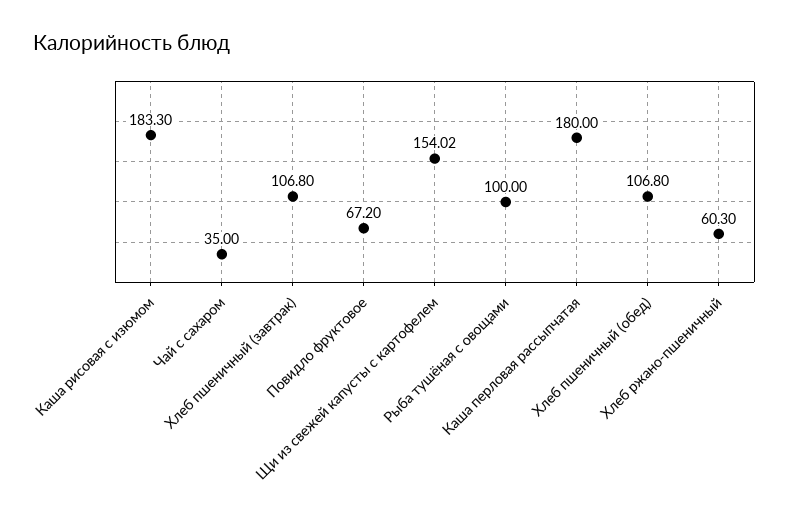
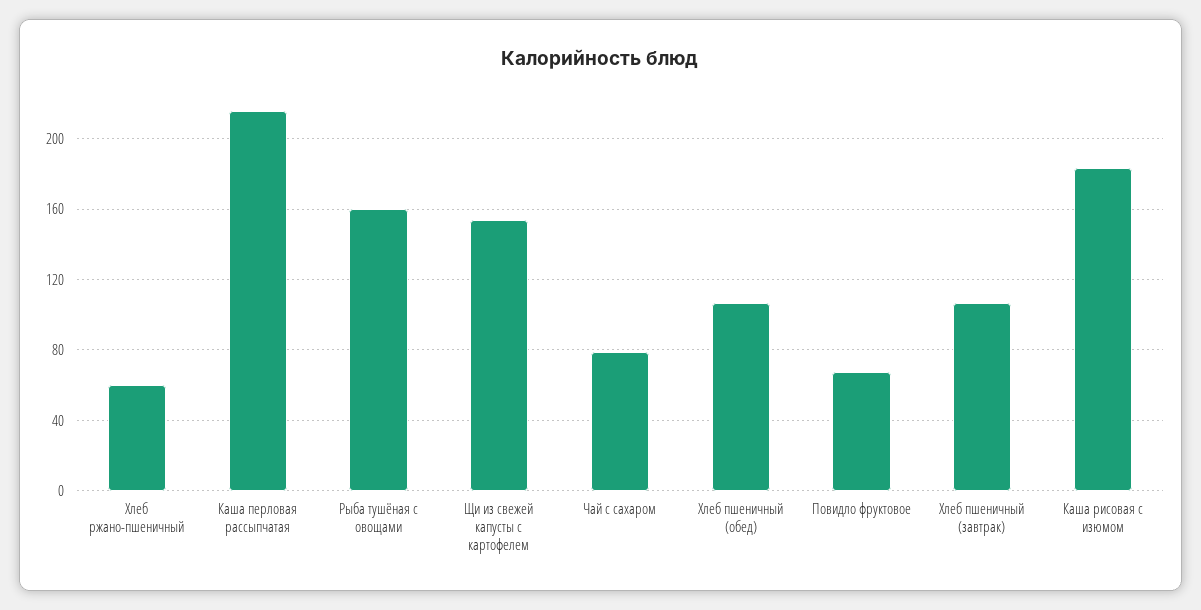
Чай с сахаром: 35 -> 80
Рыба тушёная с овощами: 100 -> 160
Каша перловая рассыпчатая: 180 -> 215

